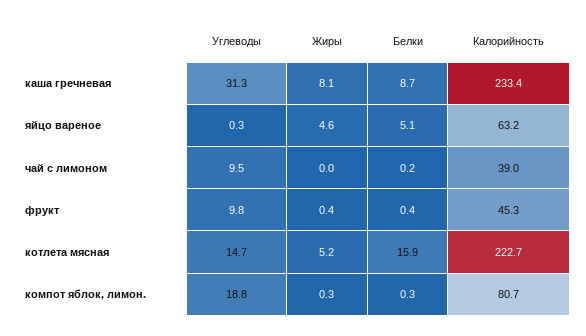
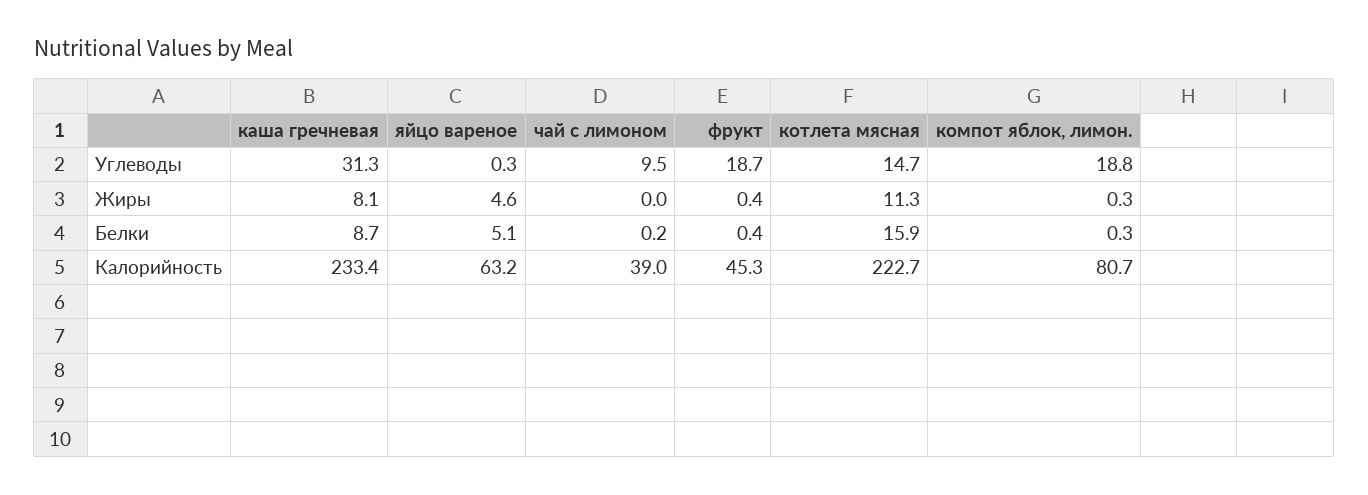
Углеводы, фрукт: 9.8 -> 18.7
Жиры, котлета мясная: 5.2 -> 11.3

